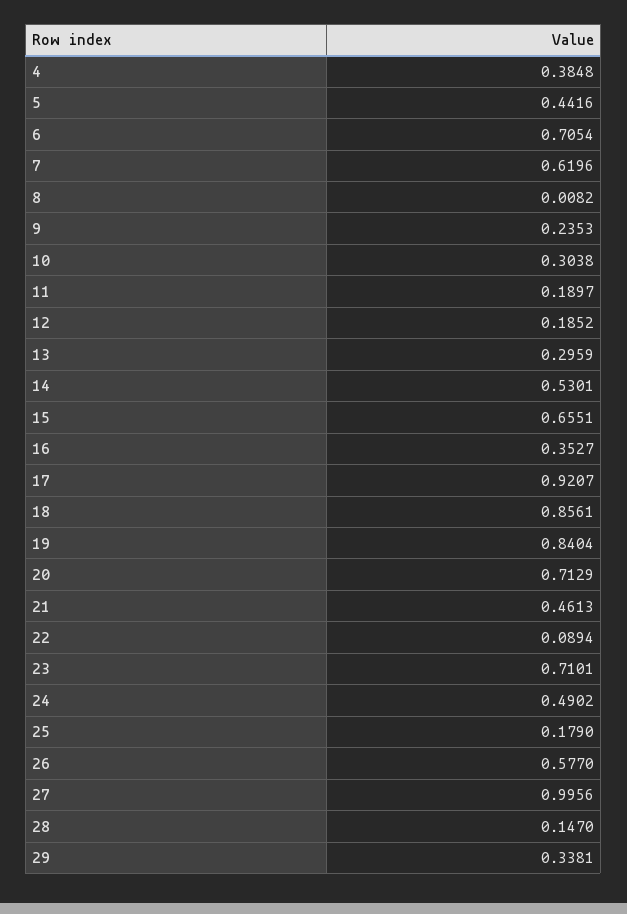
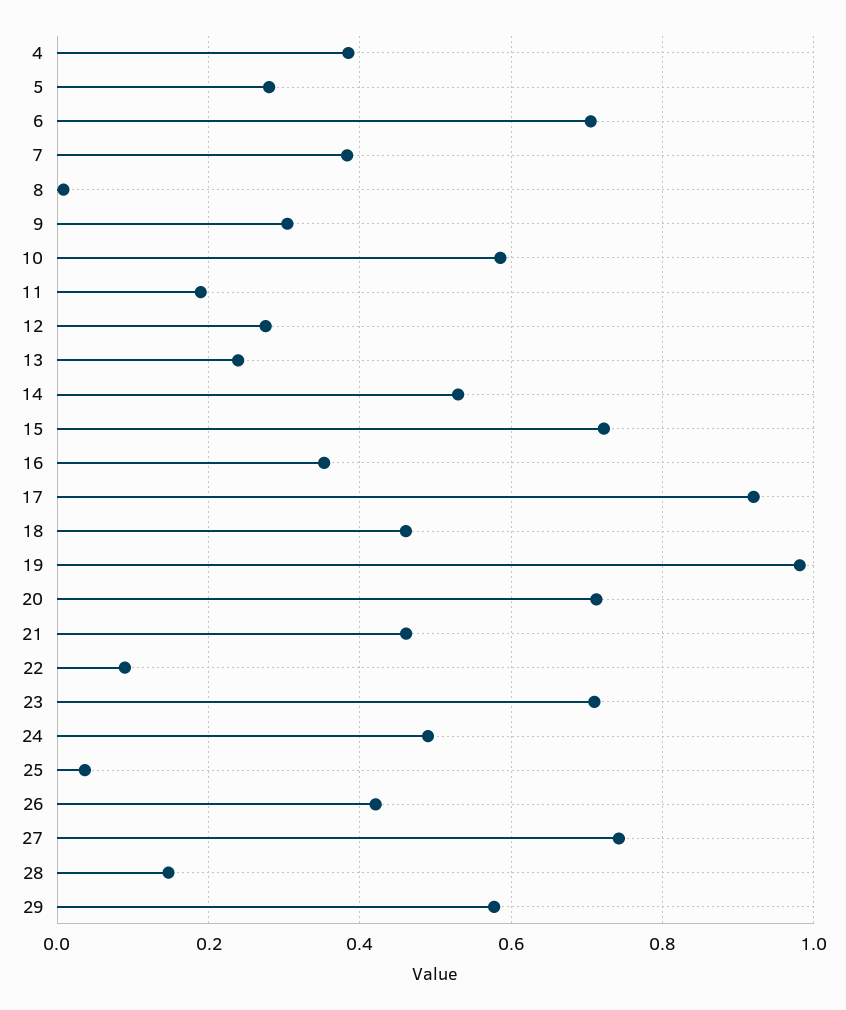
5: 0.4416 -> 0.28
7: 0.6196 -> 0.38
9: 0.2353 -> 0.3
10: 0.3038 -> 0.58
12: 0.1852 -> 0.28
13: 0.2959 -> 0.24
15: 0.6551 -> 0.72
18: 0.8561 -> 0.46
19: 0.8404 -> 0.98
25: 0.179 -> 0.04
26: 0.577 -> 0.42
27: 0.9956 -> 0.74
29: 0.3381 -> 0.58

